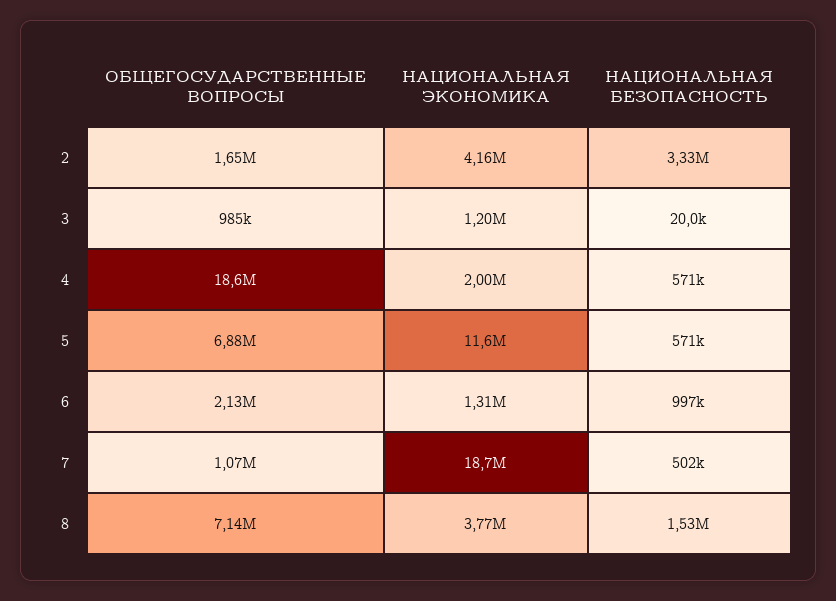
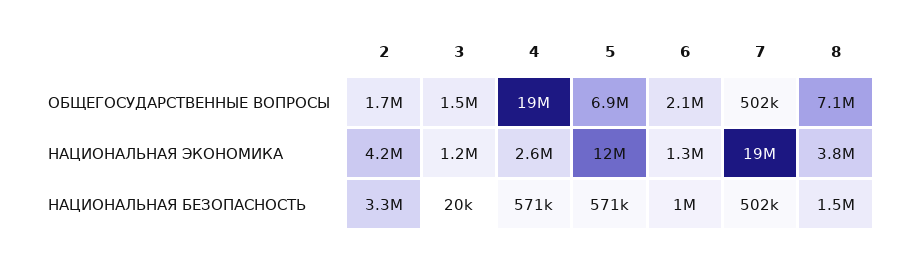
ОБЩЕГОСУДАРСТВЕННЫЕ ВОПРОСЫ, 3: 985000 -> 1500000
НАЦИОНАЛЬНАЯ ЭКОНОМИКА, 4: 2000000 -> 2600000
ОБЩЕГОСУДАРСТВЕННЫЕ ВОПРОСЫ, 7: 1070000 -> 502000

